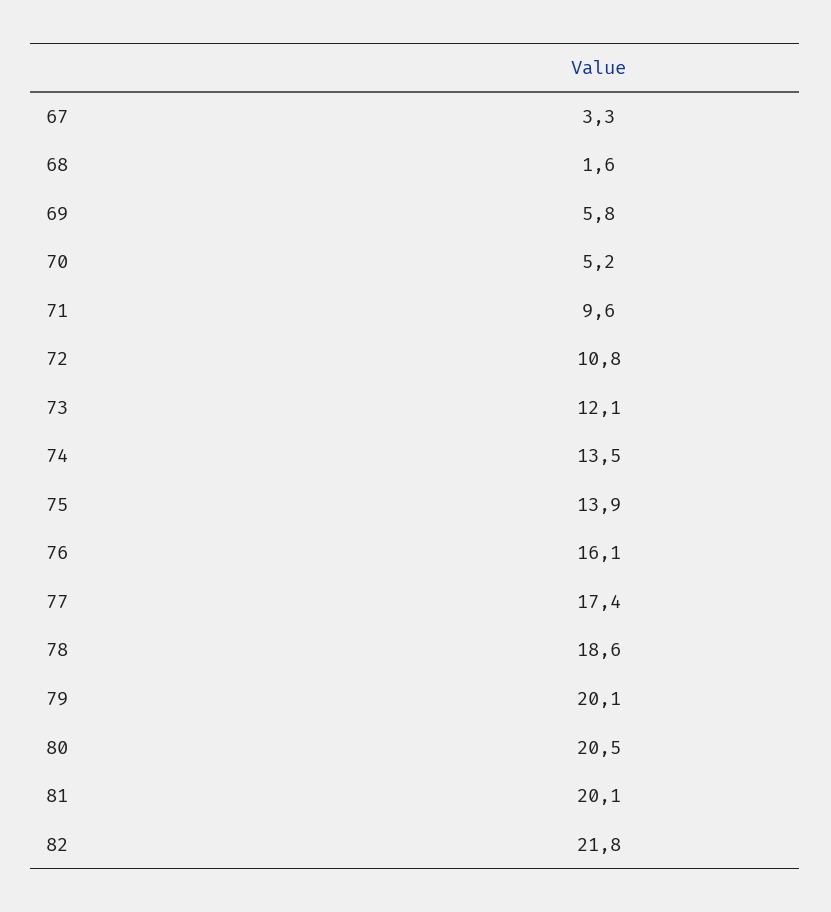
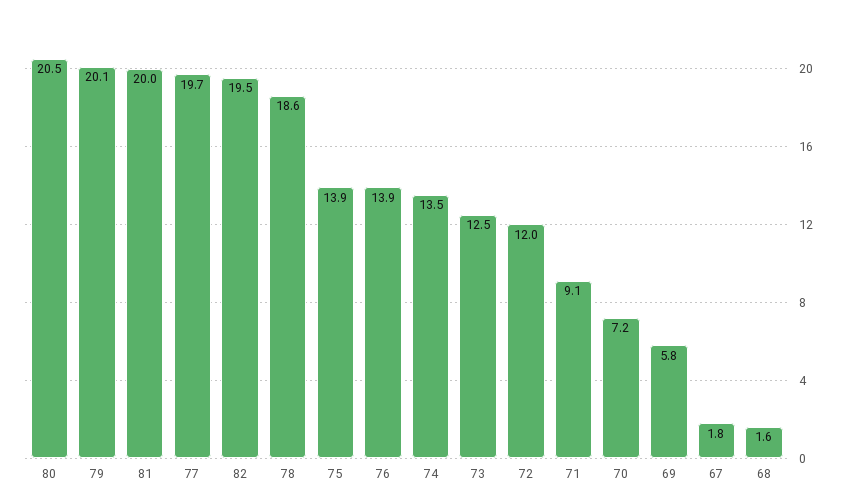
67: 3.3 -> 1.8
70: 5.2 -> 7.2
71: 9.6 -> 9.1
72: 10.8 -> 12
73: 12.1 -> 12.5
76: 16.1 -> 13.9
77: 17.4 -> 19.7
81: 20.1 -> 20
82: 21.8 -> 19.5

